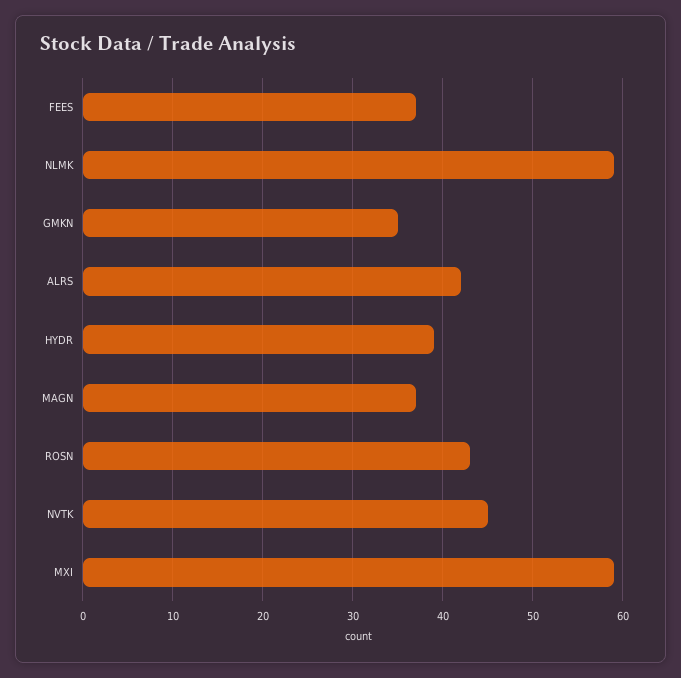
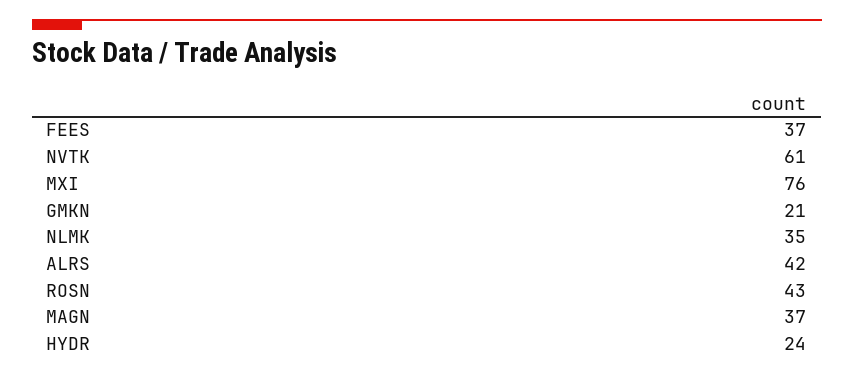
NLMK: 59 -> 35
GMKN: 35 -> 21
HYDR: 39 -> 24
NVTK: 45 -> 61
MXI: 59 -> 76

